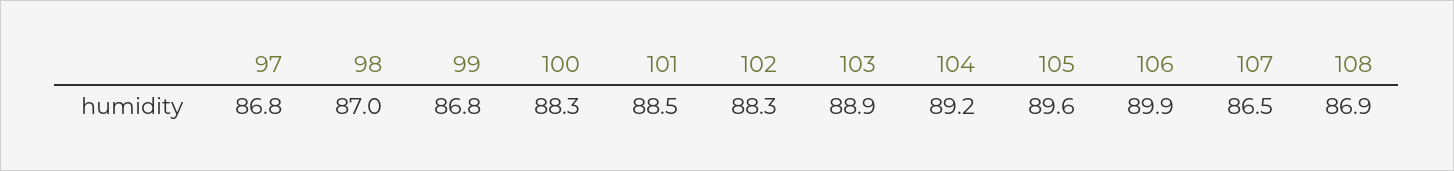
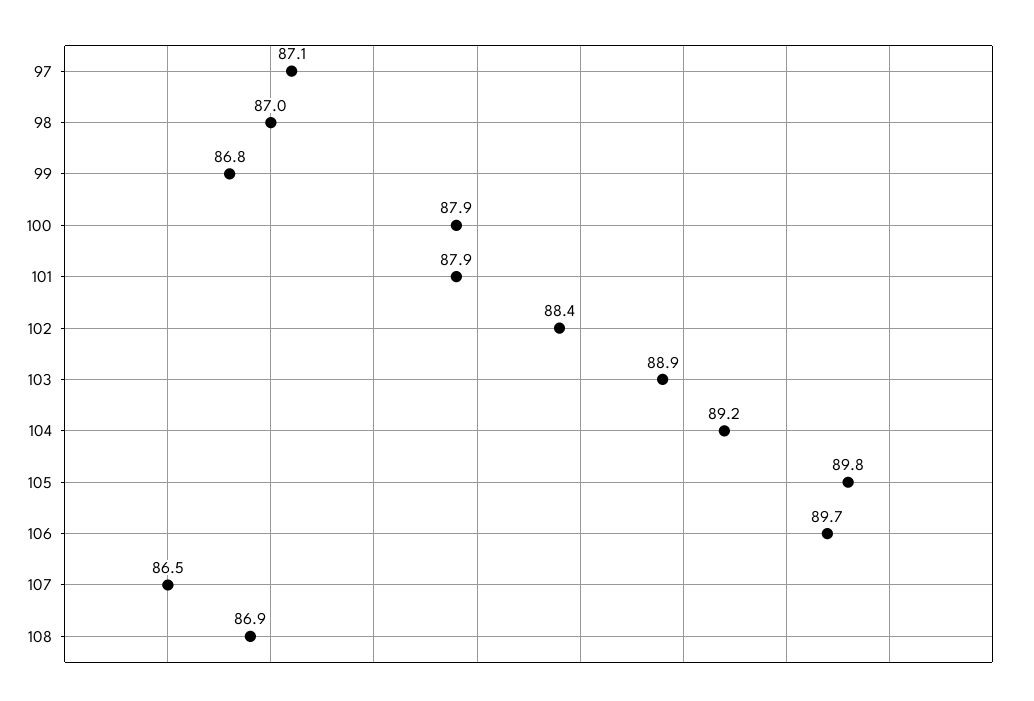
97: 86.8 -> 87.1
100: 88.3 -> 87.9
101: 88.5 -> 87.9
102: 88.3 -> 88.4
105: 89.6 -> 89.8
106: 89.9 -> 89.7

